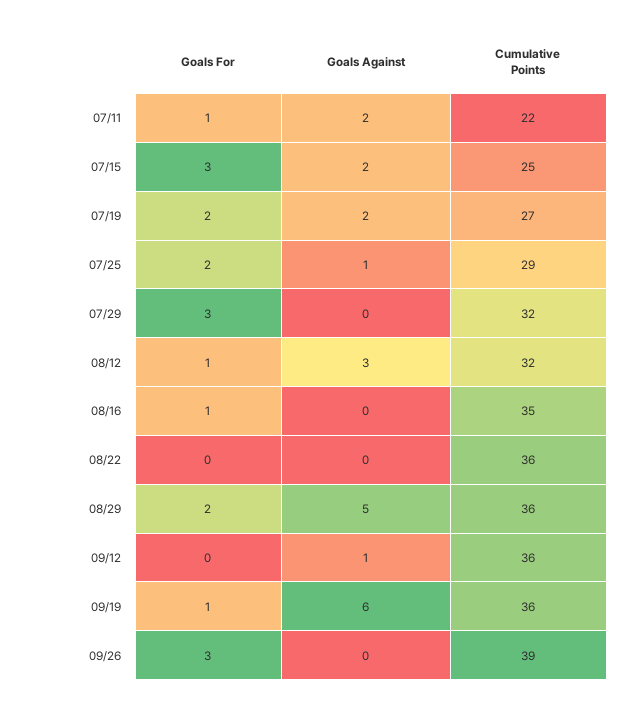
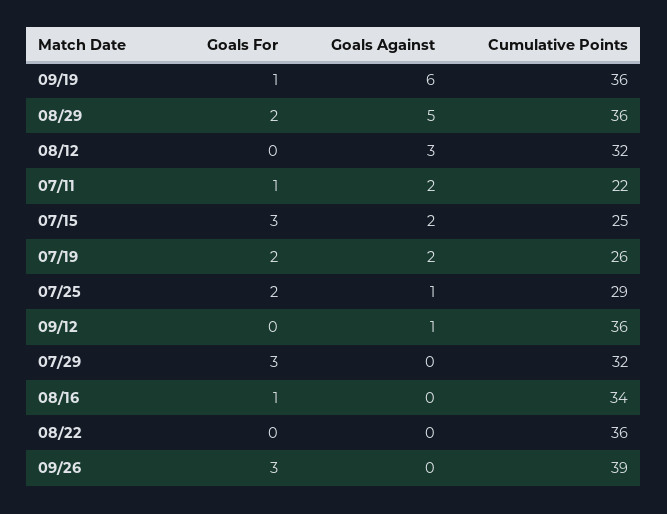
Cumulative Points, 07/19: 27 -> 26
Goals For, 08/12: 1 -> 0
Cumulative Points, 08/16: 35 -> 34

